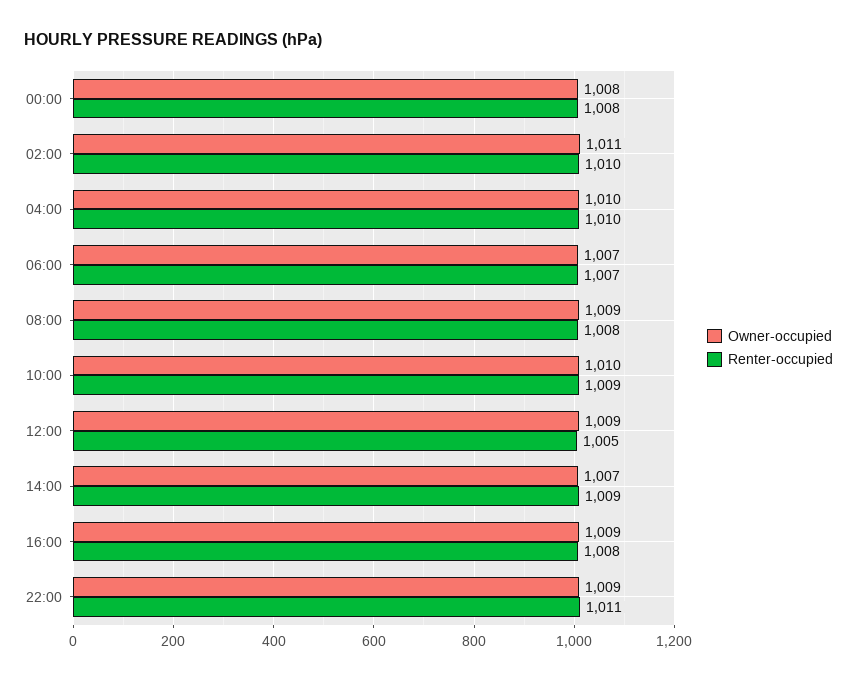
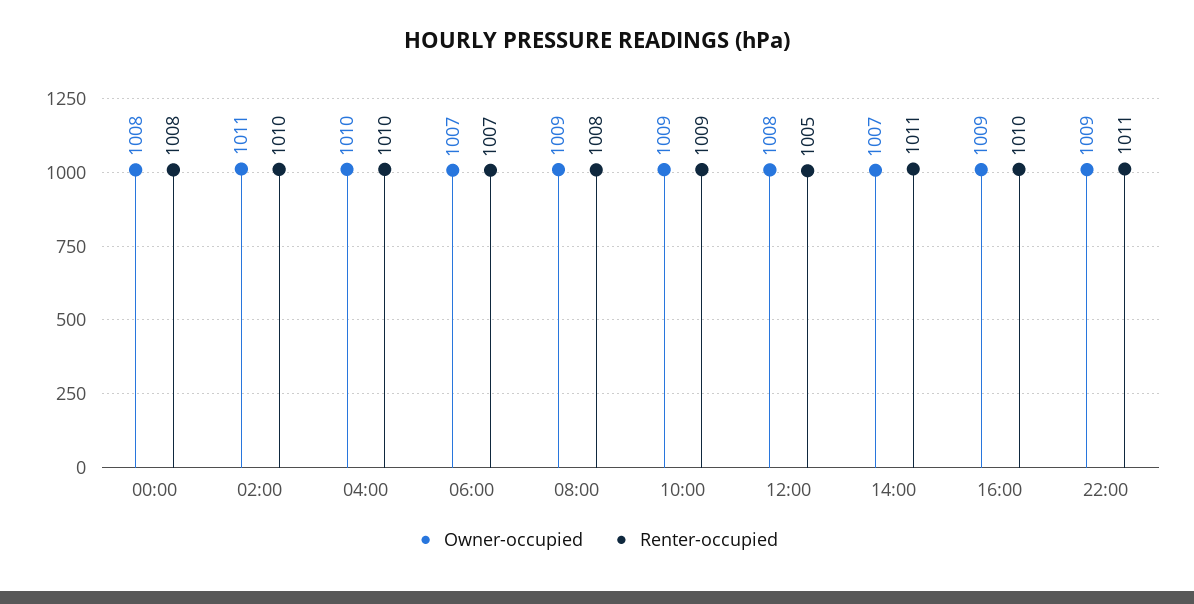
Owner-occupied, 10:00: 1010 -> 1009
Owner-occupied, 12:00: 1009 -> 1008
Renter-occupied, 14:00: 1009 -> 1011
Renter-occupied, 16:00: 1008 -> 1010

